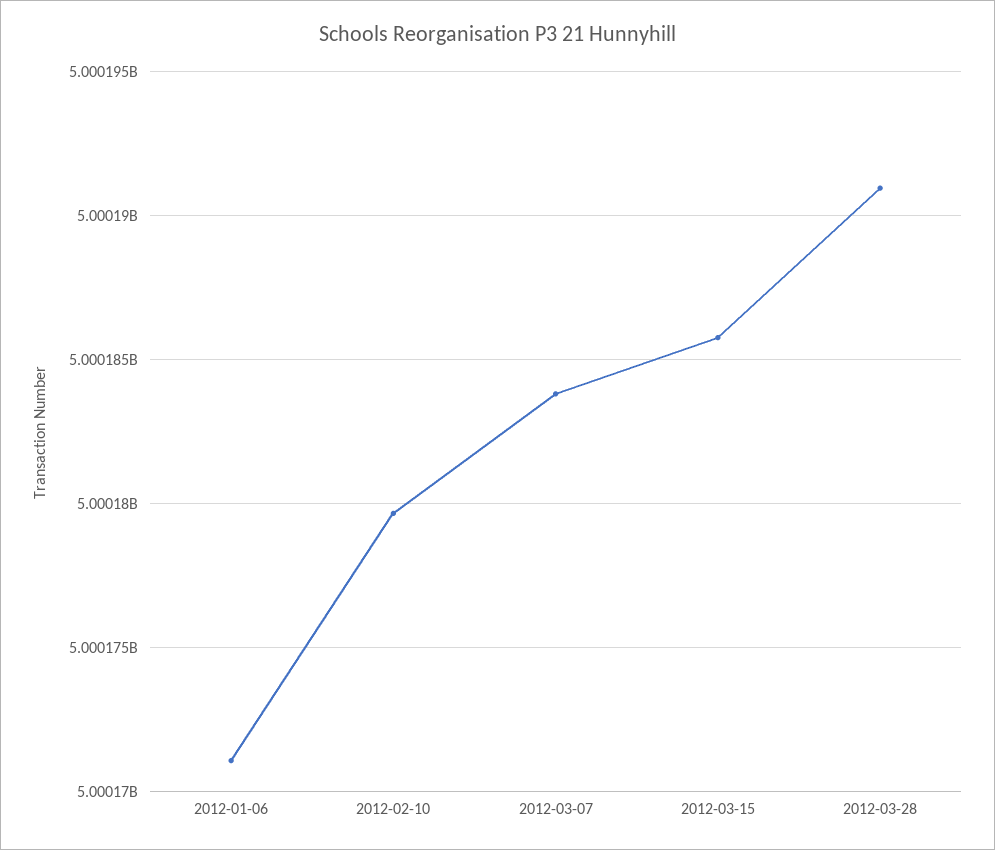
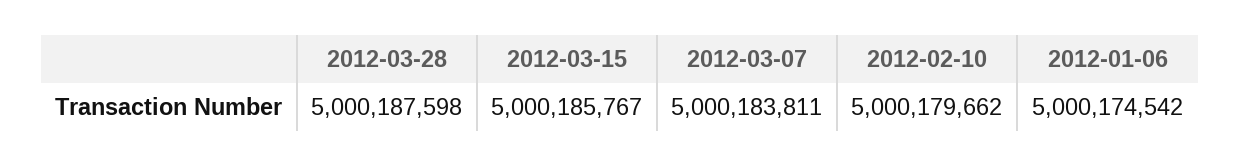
2012-01-06: 5000171000 -> 5000174542
2012-03-28: 5000191000 -> 5000187598

